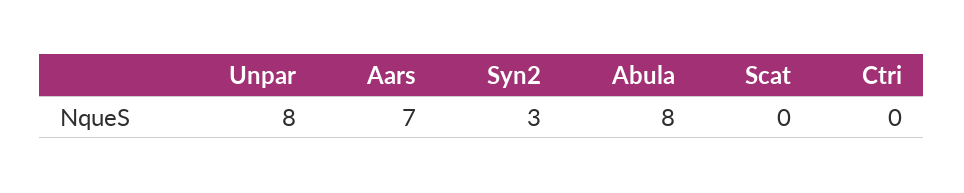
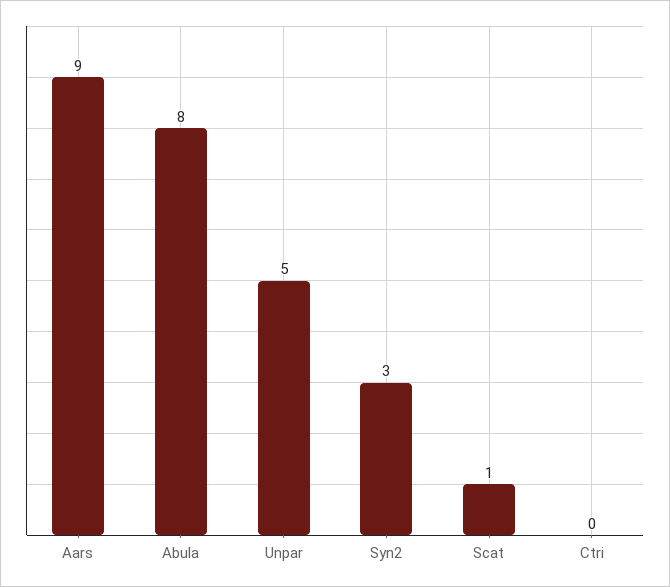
Unpar: 8 -> 5
Aars: 7 -> 9
Scat: 0 -> 1

